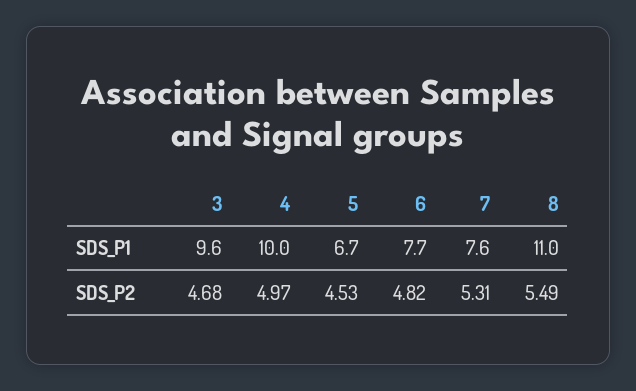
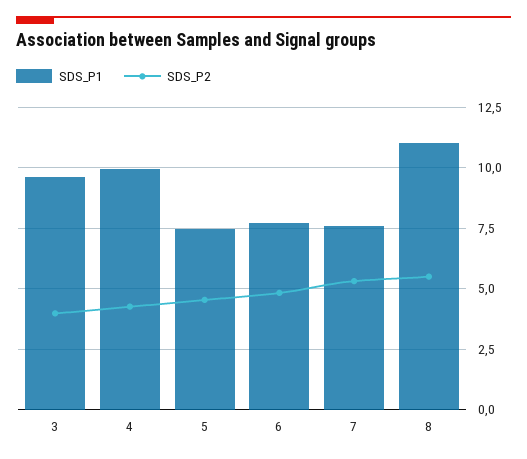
SDS_P1, 5: 6.7 -> 7.5
SDS_P2, 3: 4.68 -> 4
SDS_P2, 4: 4.97 -> 4.25

